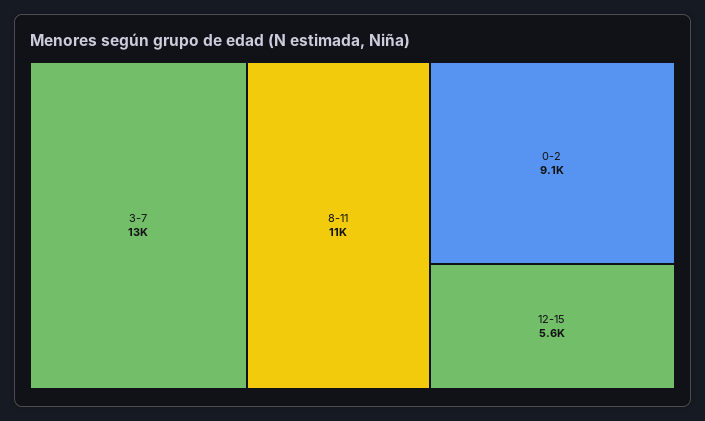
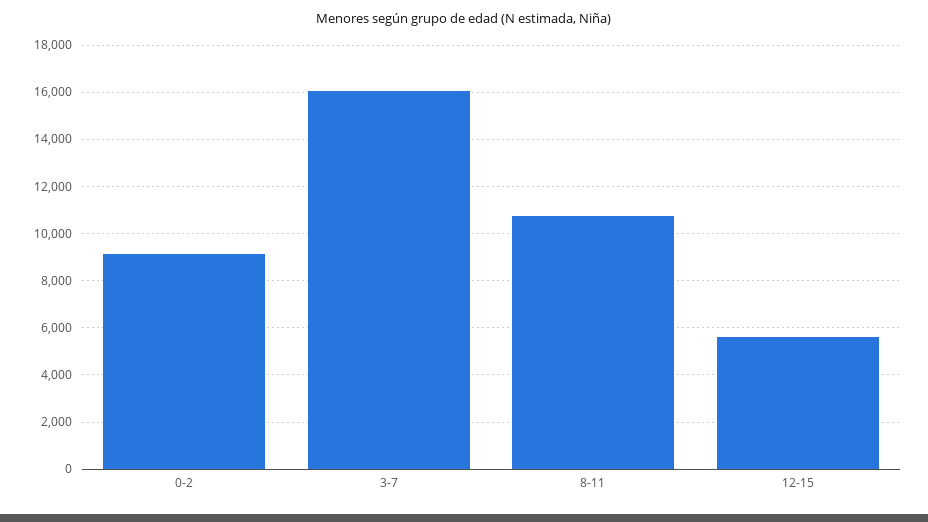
3-7: 13000 -> 16000

